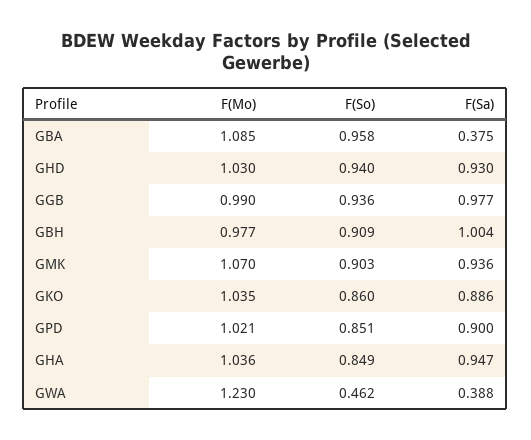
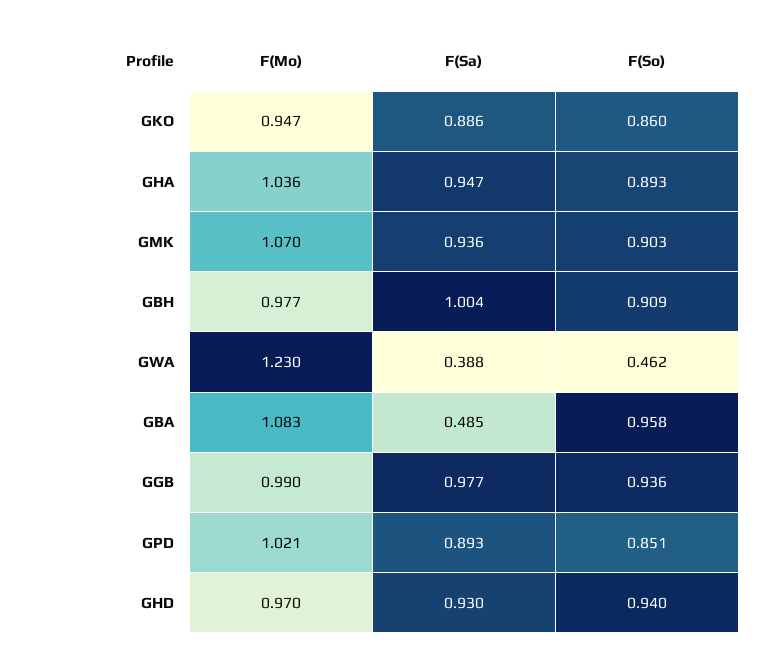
F(Mo), GBA: 1.085 -> 1.083
F(Sa), GBA: 0.375 -> 0.485
F(Mo), GHD: 1.03 -> 0.97
F(Mo), GKO: 1.035 -> 0.947
F(Sa), GPD: 0.9 -> 0.893
F(So), GHA: 0.849 -> 0.893

